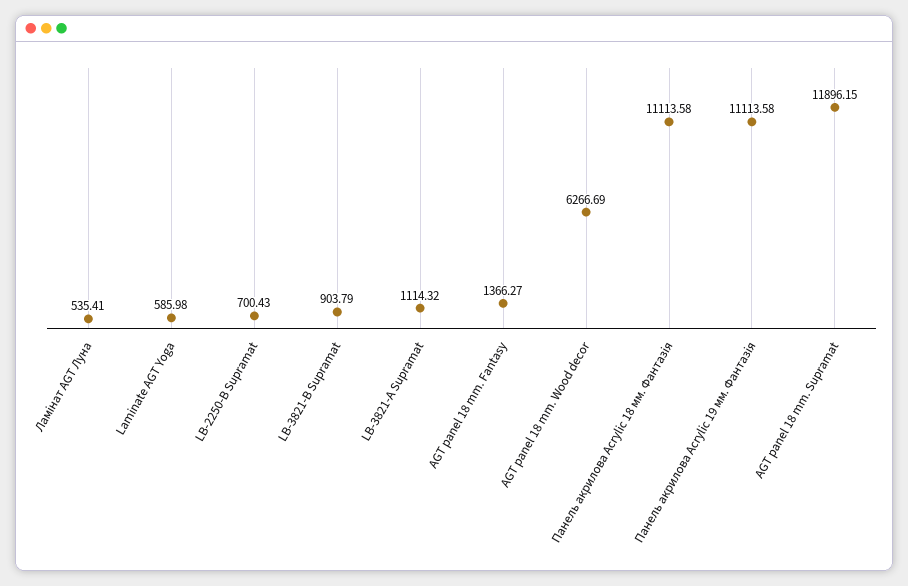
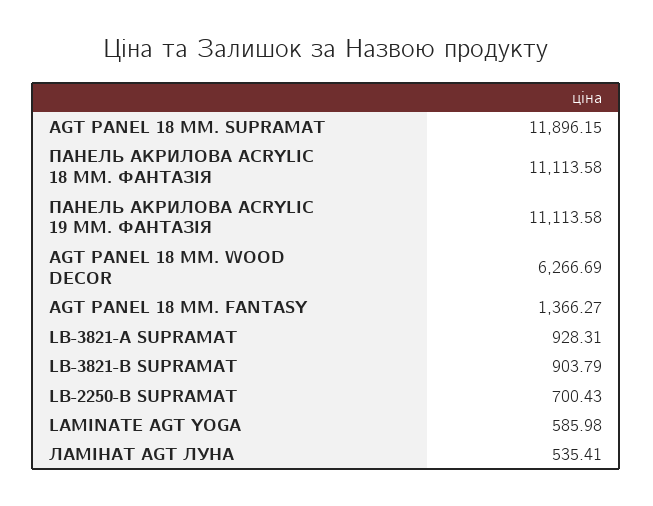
LB-3821-А Supramat: 1114.32 -> 928.31

